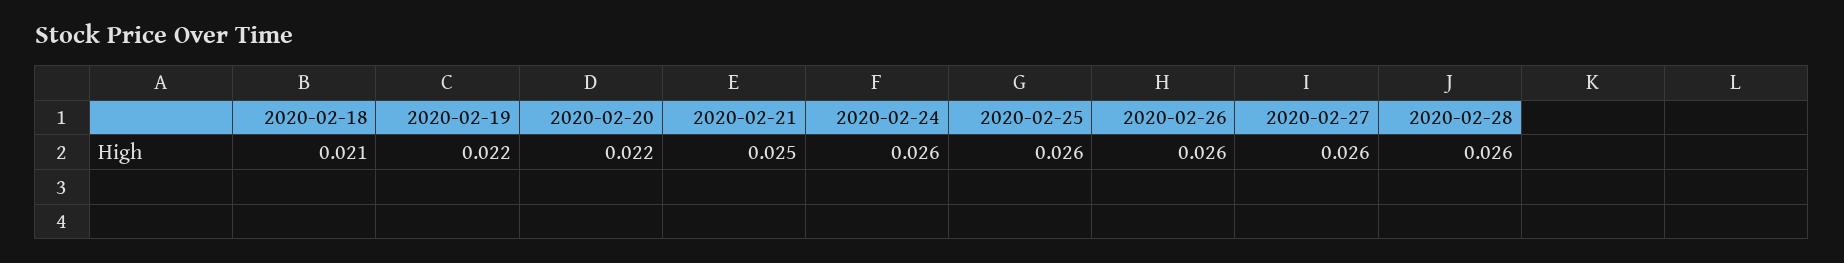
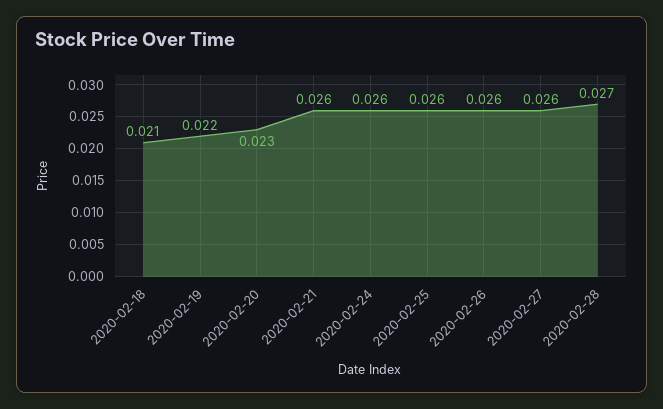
2020-02-20: 0.022 -> 0.023
2020-02-21: 0.025 -> 0.026
2020-02-28: 0.026 -> 0.027

